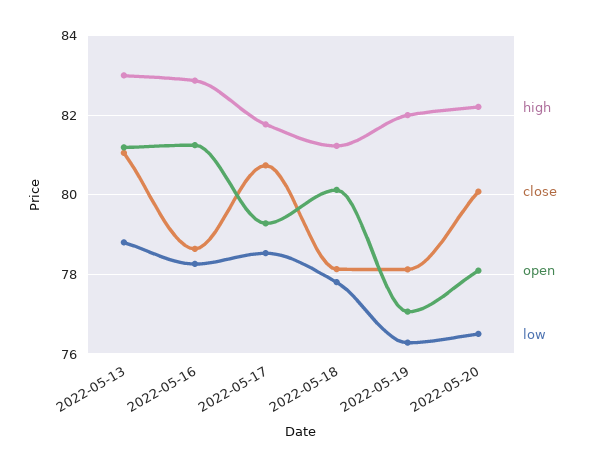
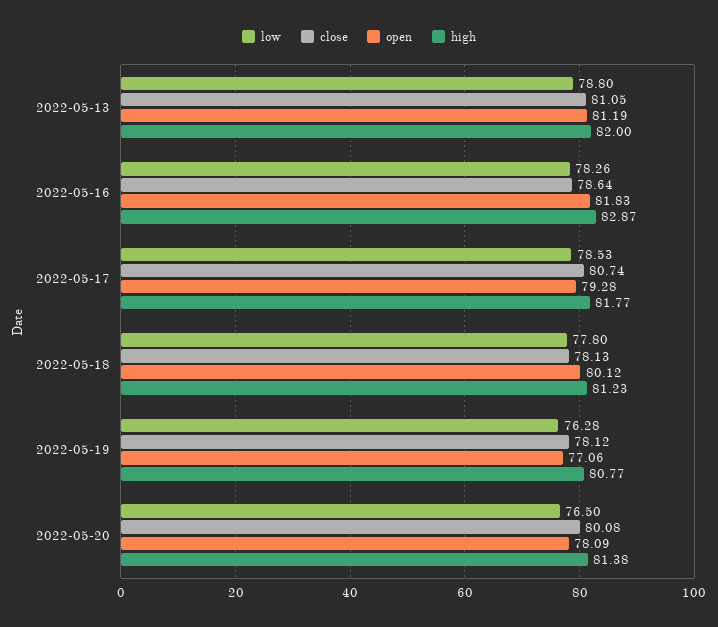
high, 2022-05-13: 83 -> 82
open, 2022-05-16: 81.2 -> 81.83
high, 2022-05-19: 82 -> 80.77
high, 2022-05-20: 82.2 -> 81.38

